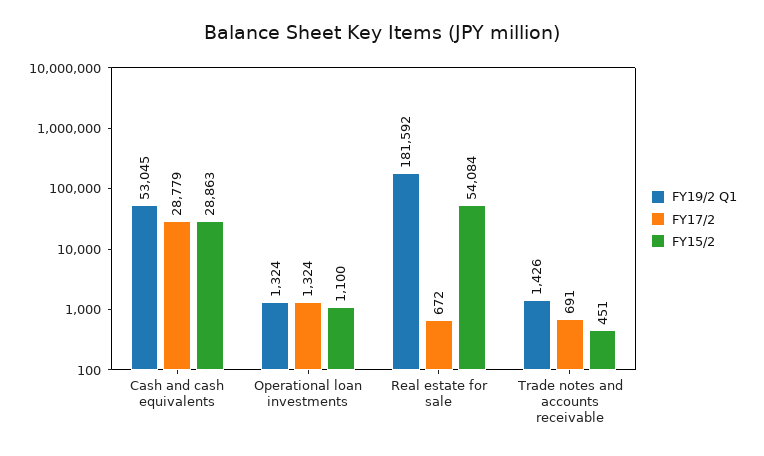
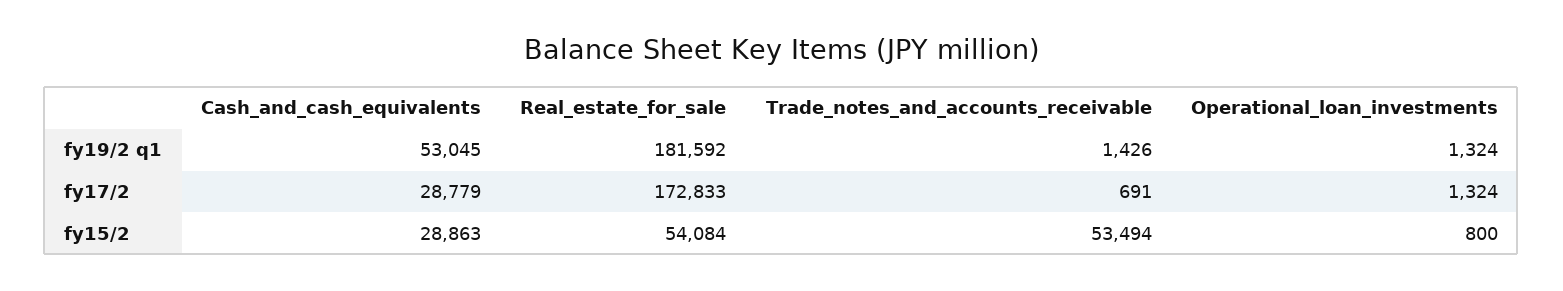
FY15/2, Operational loan investments: 1100 -> 800
FY17/2, Real estate for sale: 672 -> 172833
FY15/2, Trade notes and accounts receivable: 451 -> 53494

